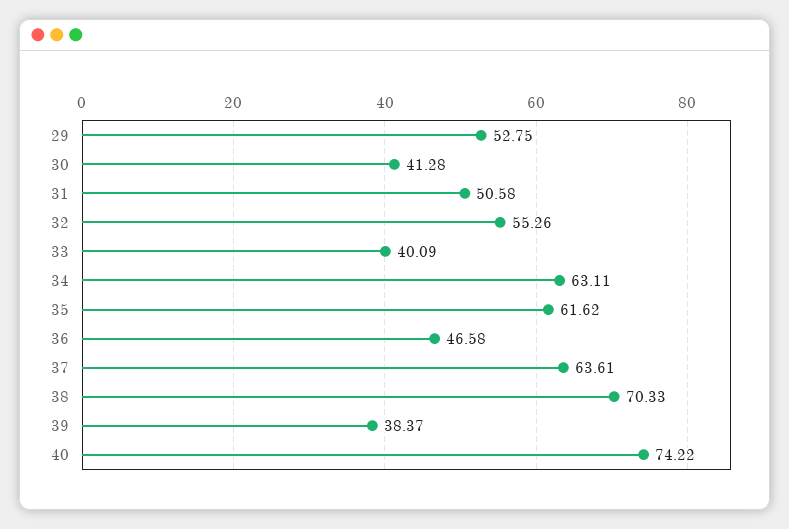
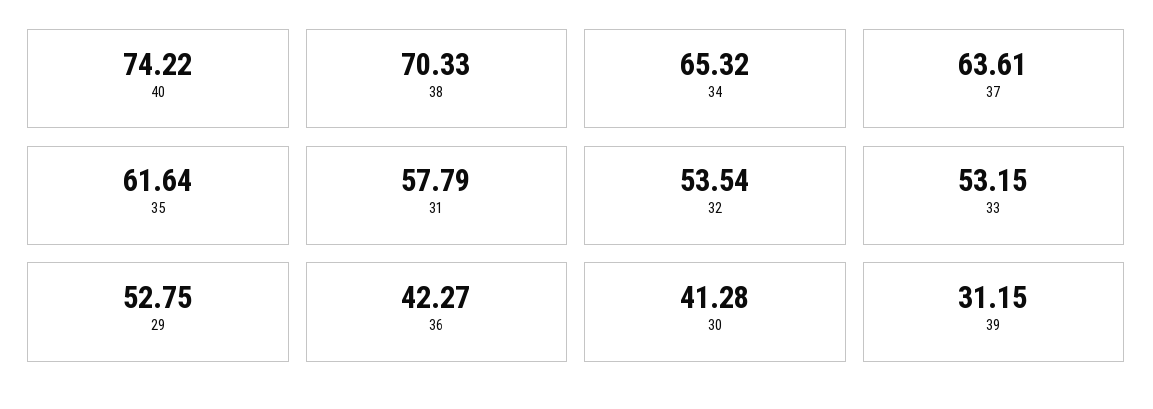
31: 50.58 -> 57.79
32: 55.26 -> 53.54
33: 40.09 -> 53.15
34: 63.11 -> 65.32
35: 61.62 -> 61.64
36: 46.58 -> 42.27
39: 38.37 -> 31.15

